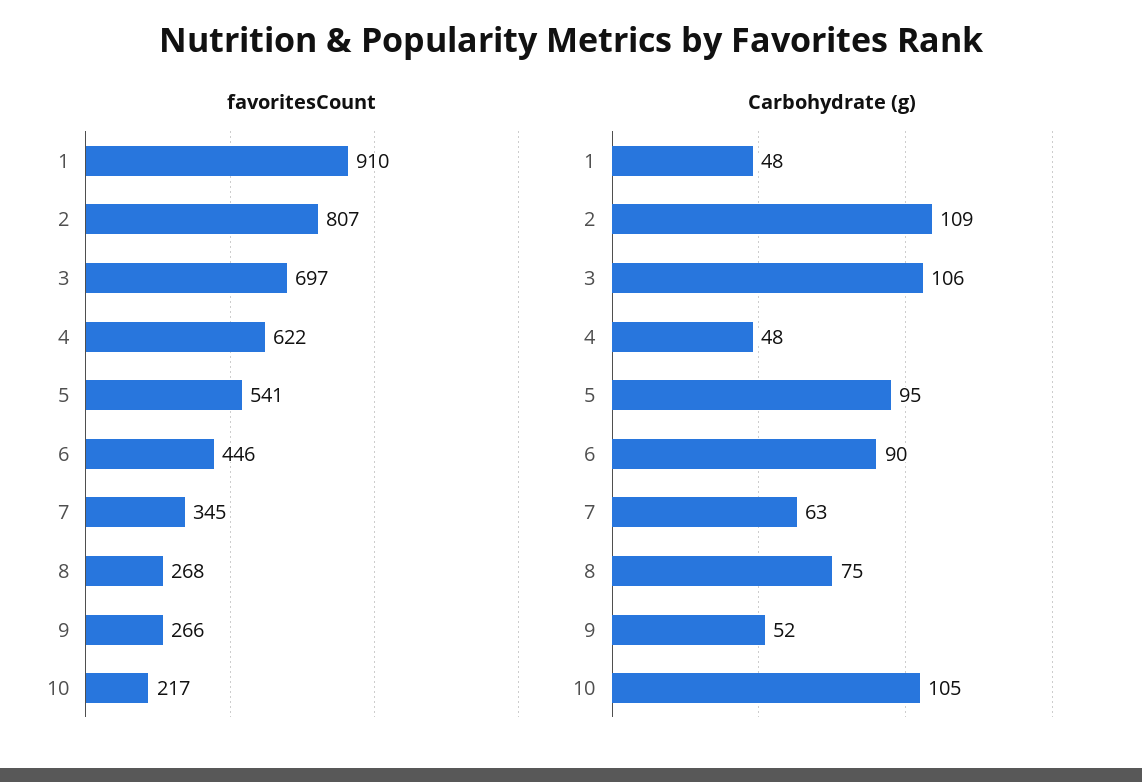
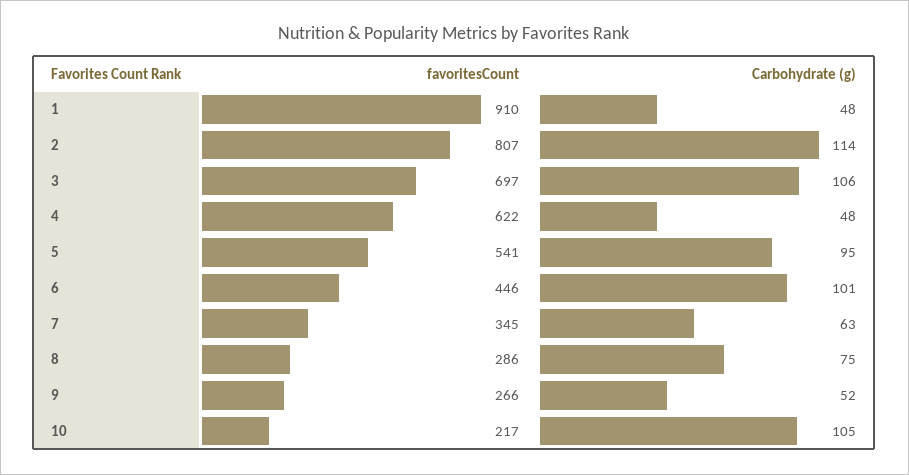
favoritesCount, 8: 268 -> 286
Carbohydrate (g), 2: 109 -> 114
Carbohydrate (g), 6: 90 -> 101

